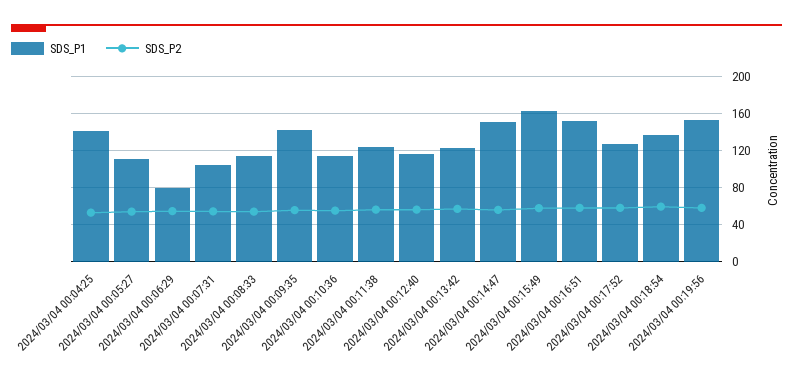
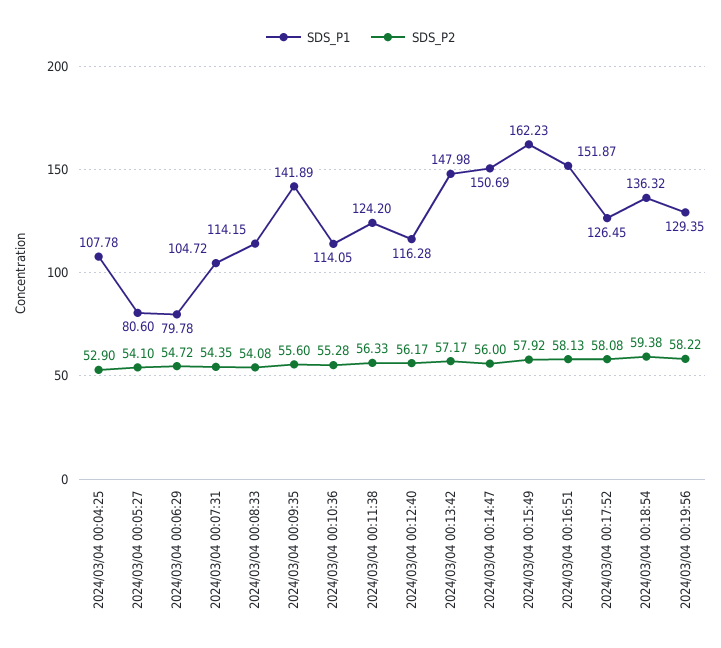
SDS_P1, 2024/03/04 00:04:25: 140 -> 107.78
SDS_P1, 2024/03/04 00:05:27: 110 -> 80.6
SDS_P1, 2024/03/04 00:13:42: 120 -> 147.98
SDS_P1, 2024/03/04 00:19:56: 150 -> 129.35

